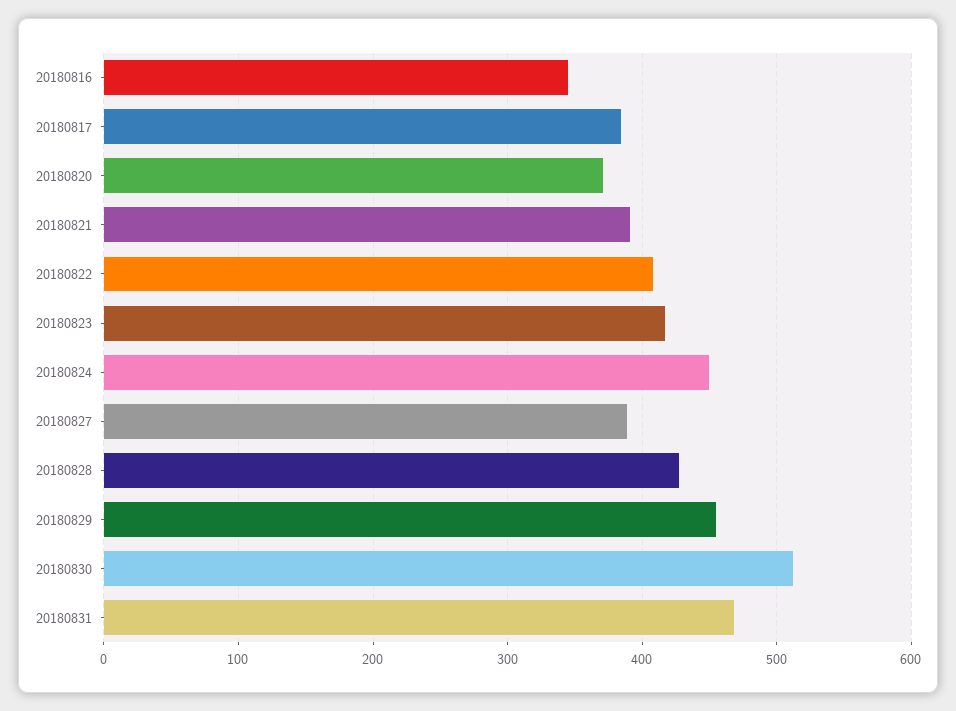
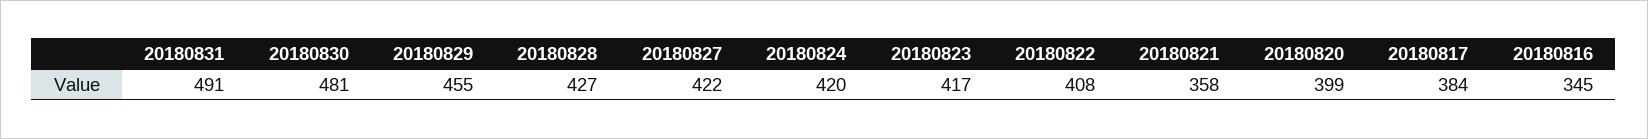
20180820: 370 -> 399
20180821: 390 -> 358
20180824: 450 -> 420
20180827: 390 -> 422
20180830: 510 -> 481
20180831: 470 -> 491

